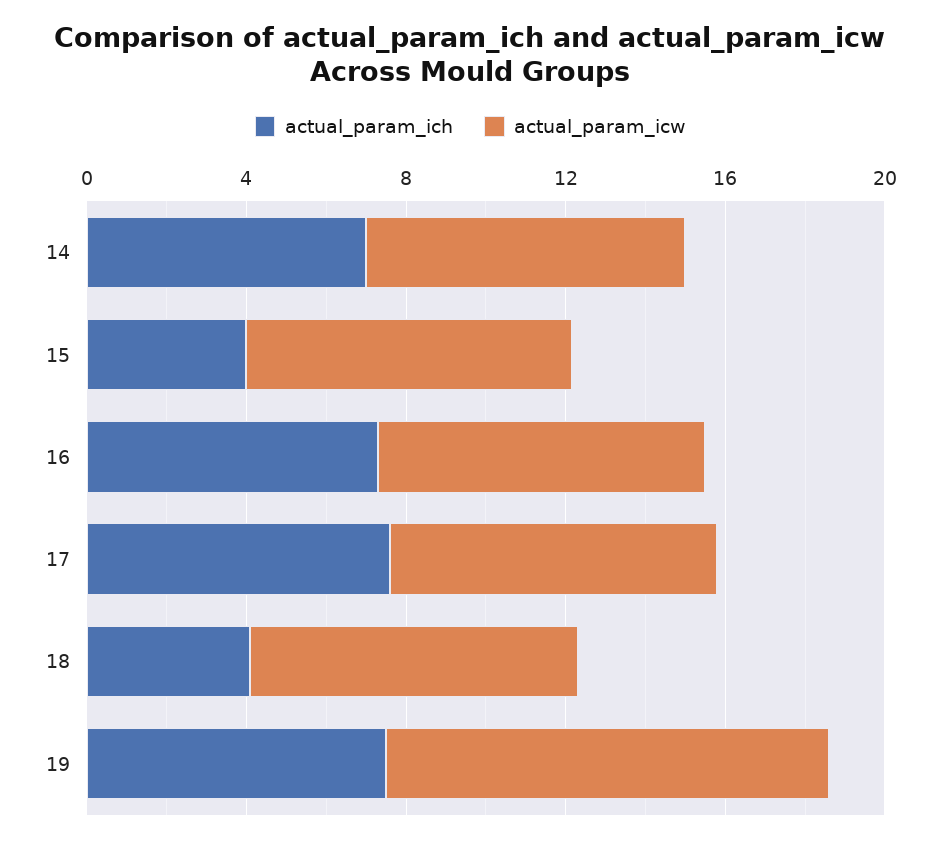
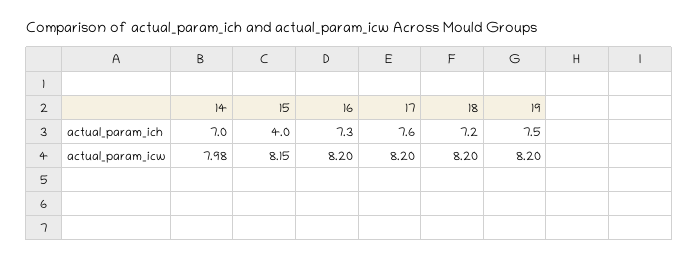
actual_param_ich, 18: 4 -> 7.2
actual_param_icw, 19: 11 -> 8.2

